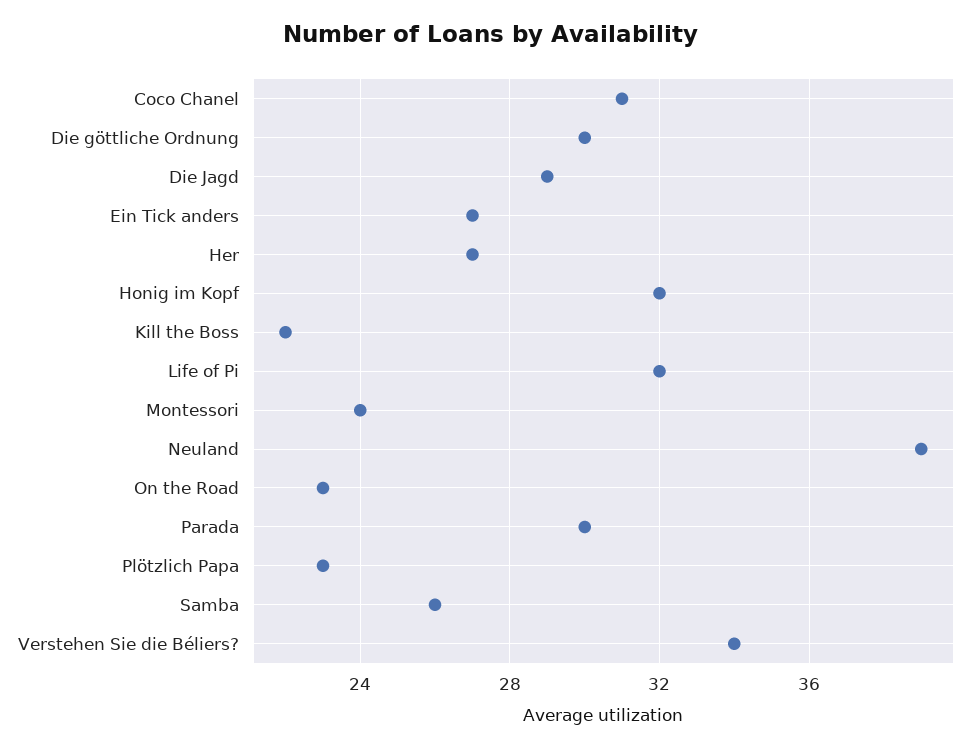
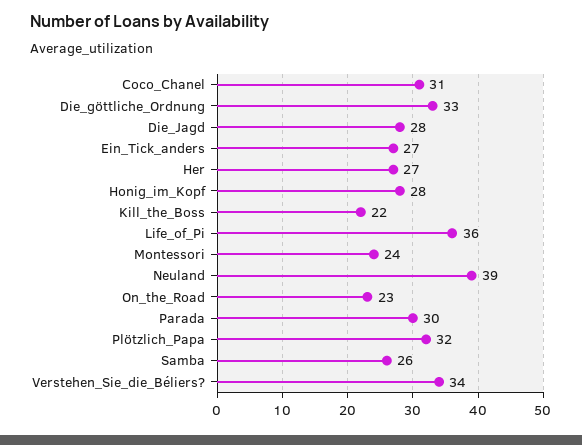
Die göttliche Ordnung: 30 -> 33
Die Jagd: 29 -> 28
Honig im Kopf: 32 -> 28
Life of Pi: 32 -> 36
Plötzlich Papa: 23 -> 32

